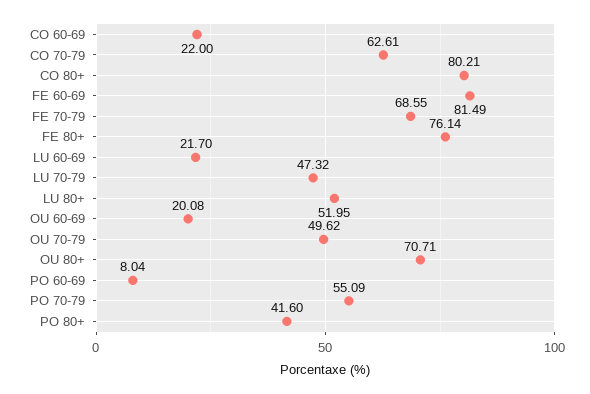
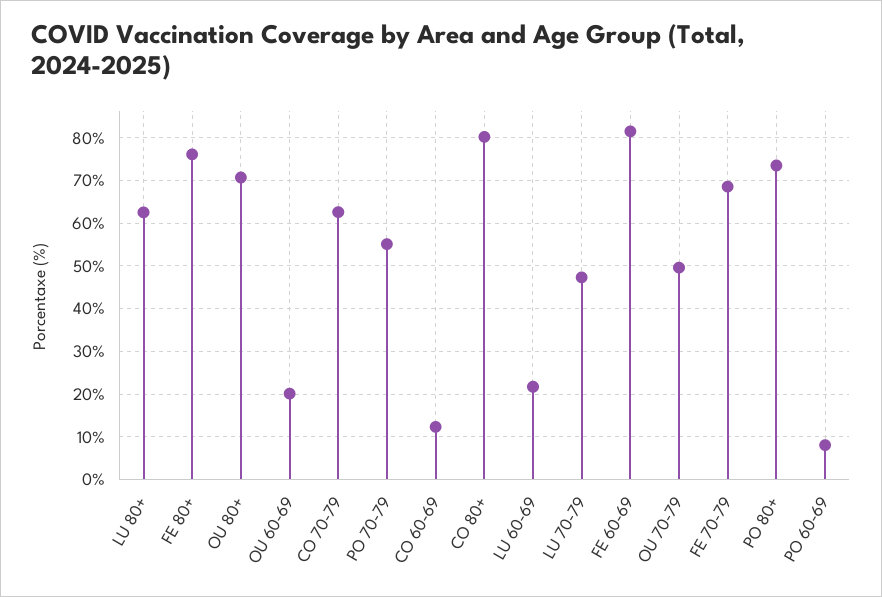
CO 60-69: 22 -> 12
LU 80+: 51.95 -> 62
PO 80+: 41.6 -> 74

